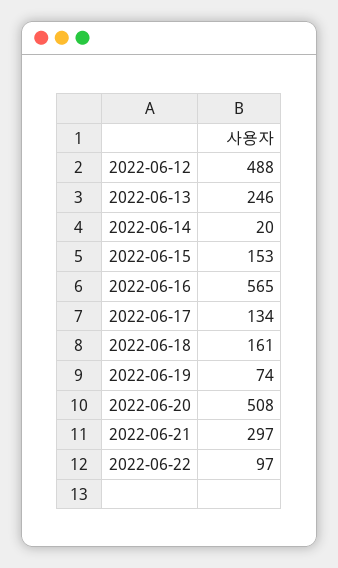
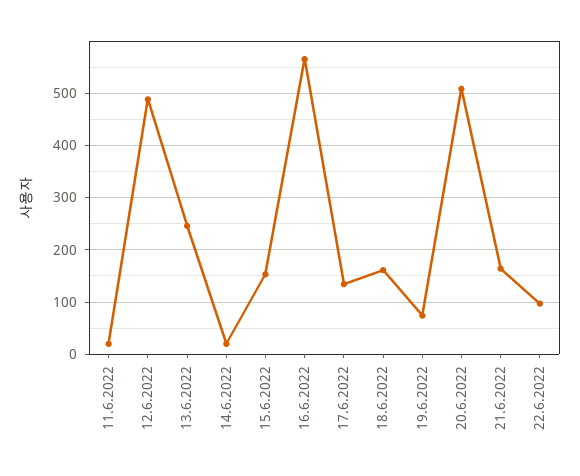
2022-06-21: 297 -> 160
11.6.2022: none -> 20

